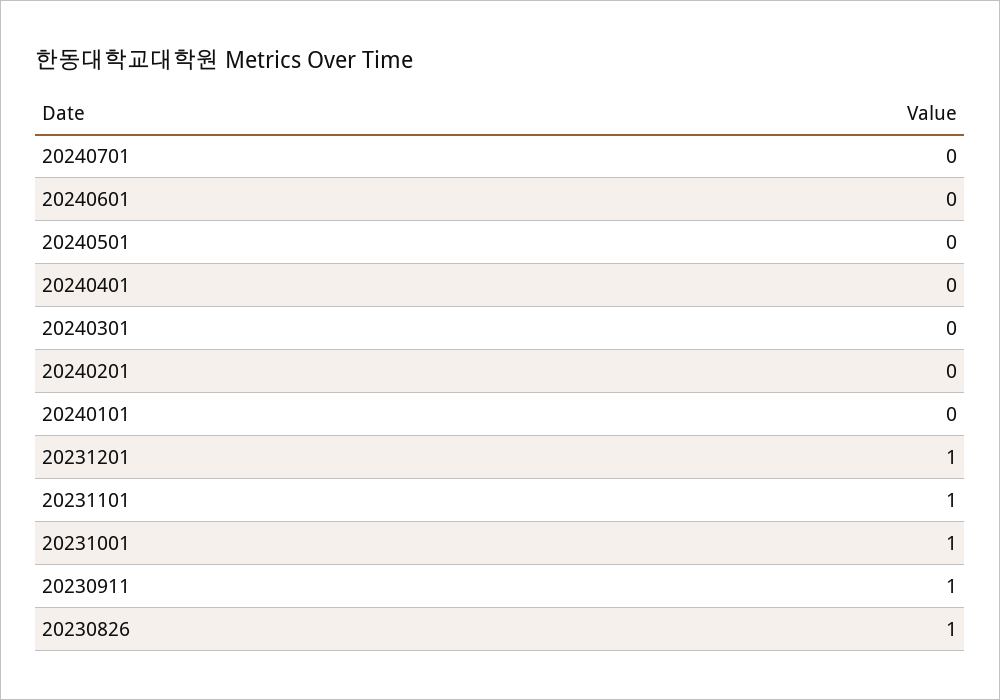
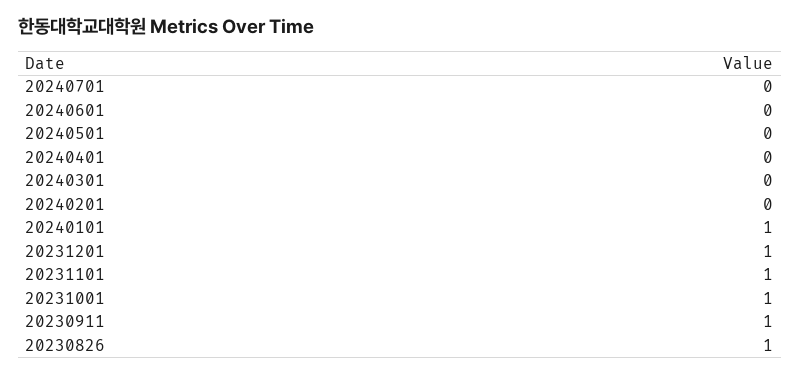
20240101: 0 -> 1

